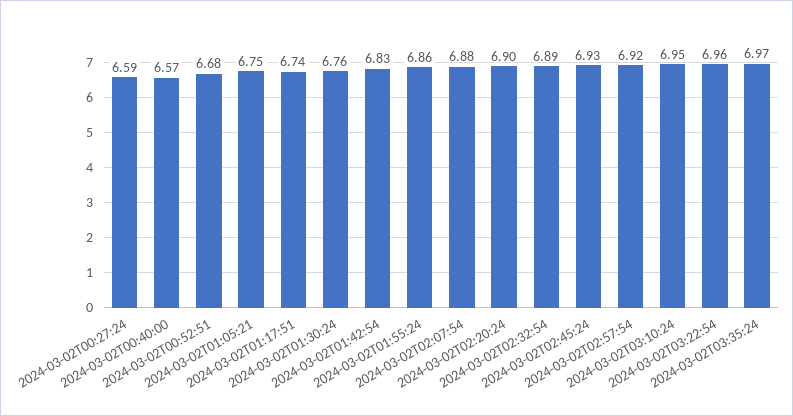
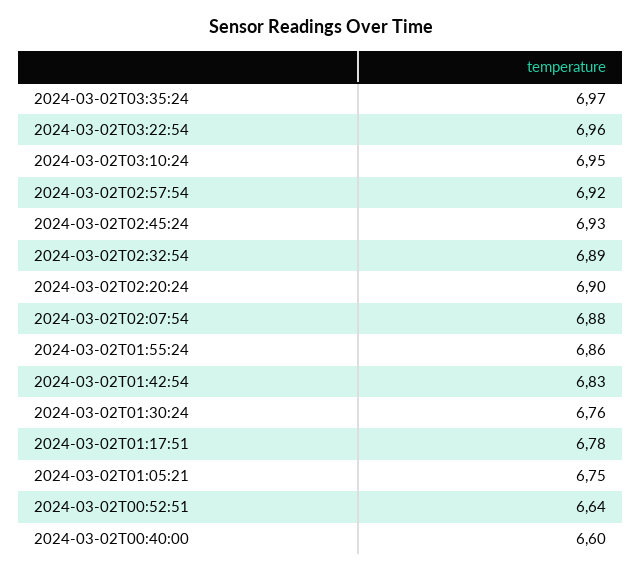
2024-03-02T00:27:24: 6.59 -> none
2024-03-02T00:40:00: 6.57 -> 6.6
2024-03-02T00:52:51: 6.68 -> 6.64
2024-03-02T01:17:51: 6.74 -> 6.78

